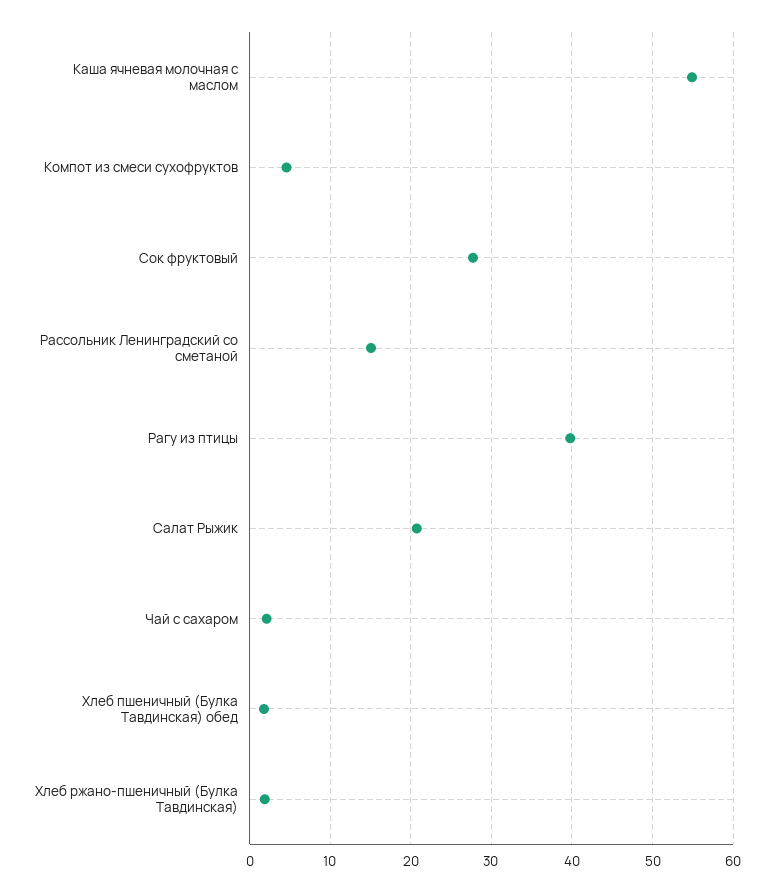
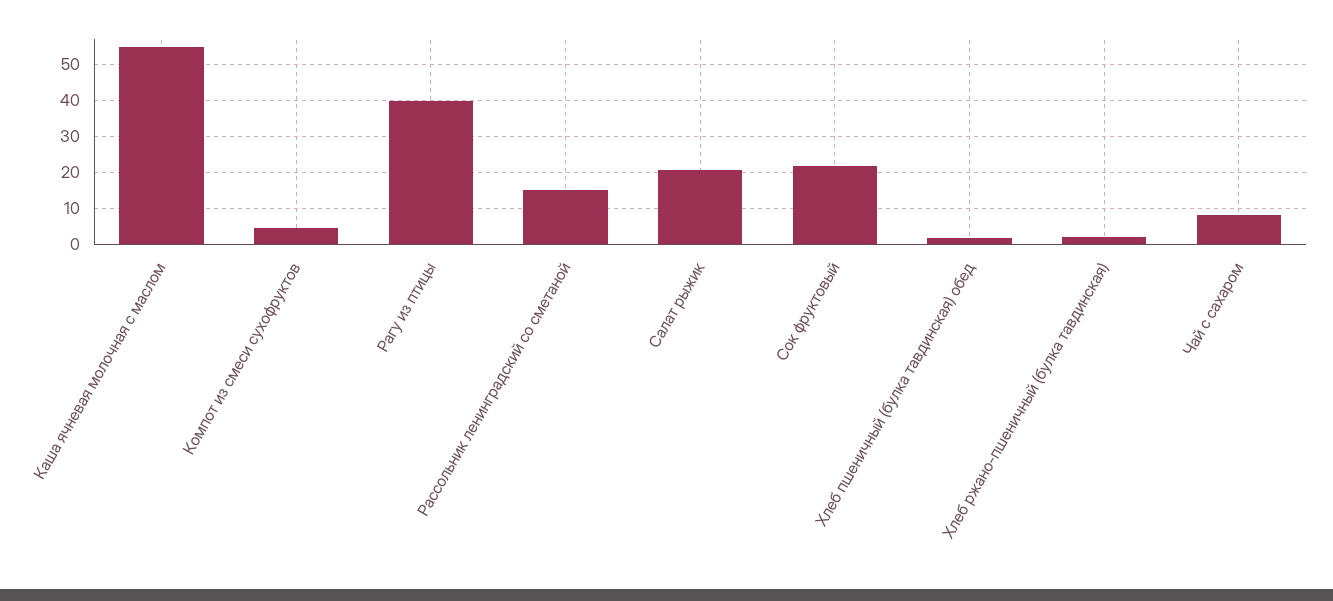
Сок фруктовый: 28 -> 22
Чай с сахаром: 2 -> 8

